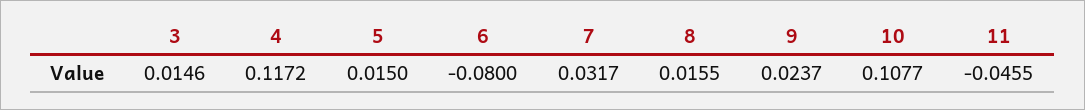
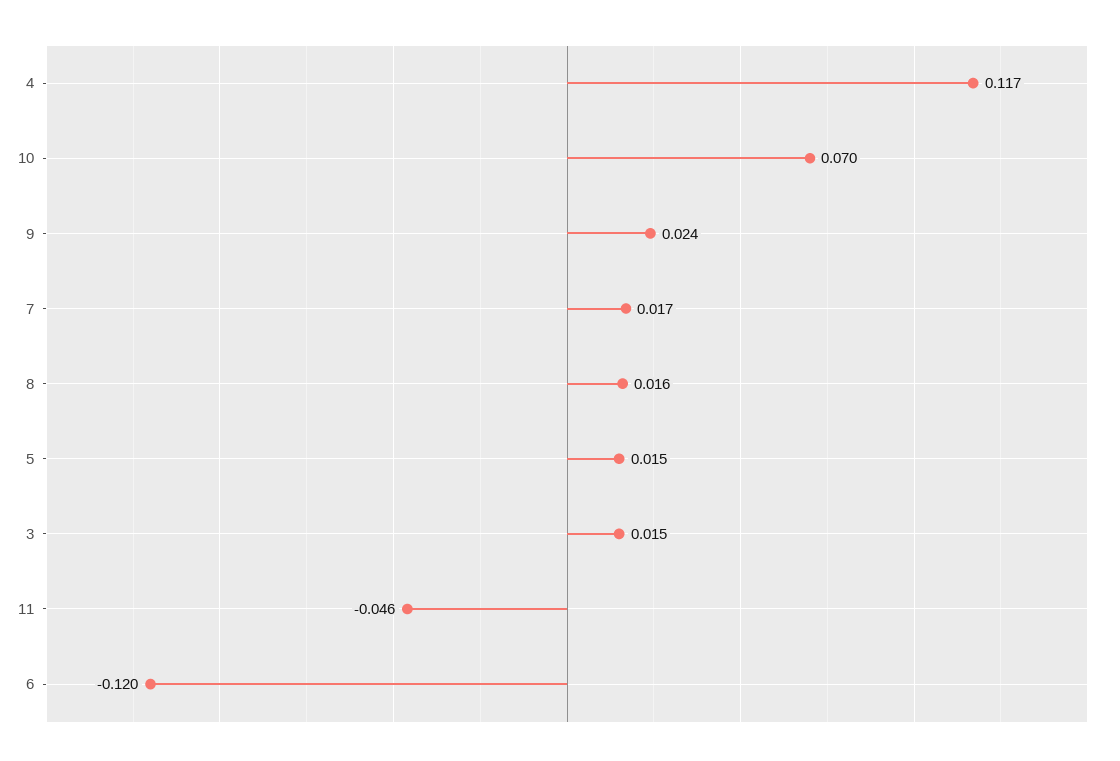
6: -0.08 -> -0.12
7: 0.0317 -> 0.017
10: 0.1077 -> 0.07

